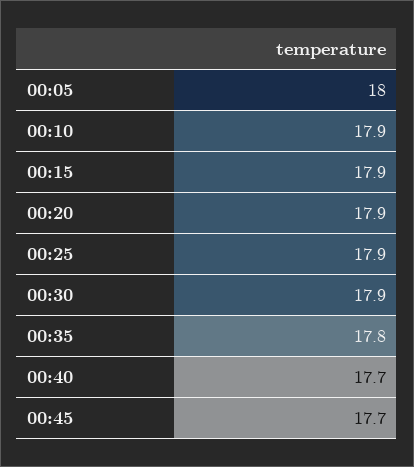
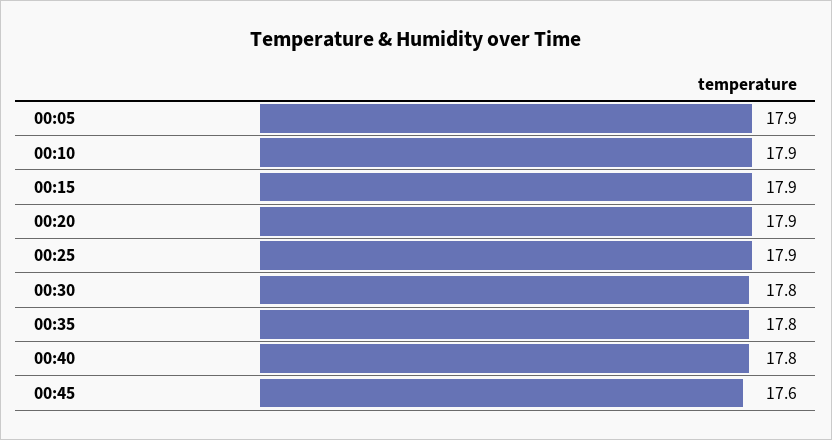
00:05: 18 -> 17.9
00:30: 17.9 -> 17.8
00:40: 17.7 -> 17.8
00:45: 17.7 -> 17.6

